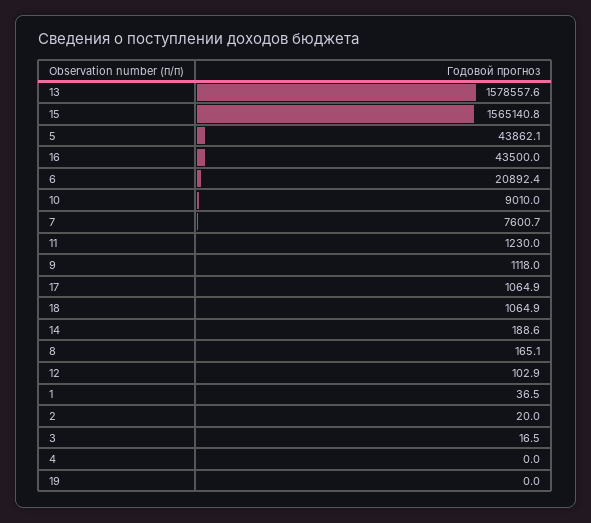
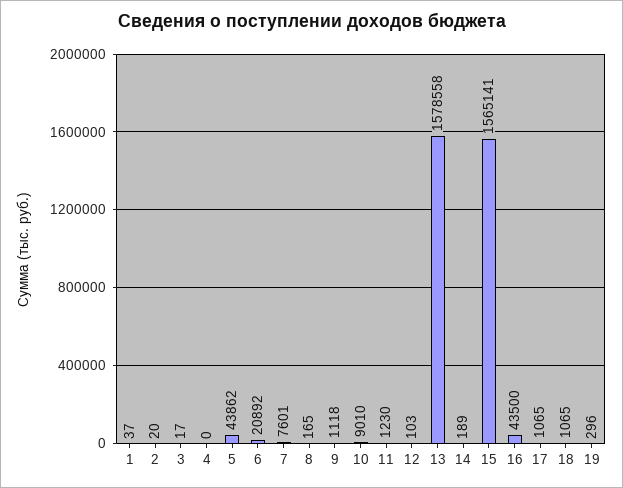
19: 0 -> 296

